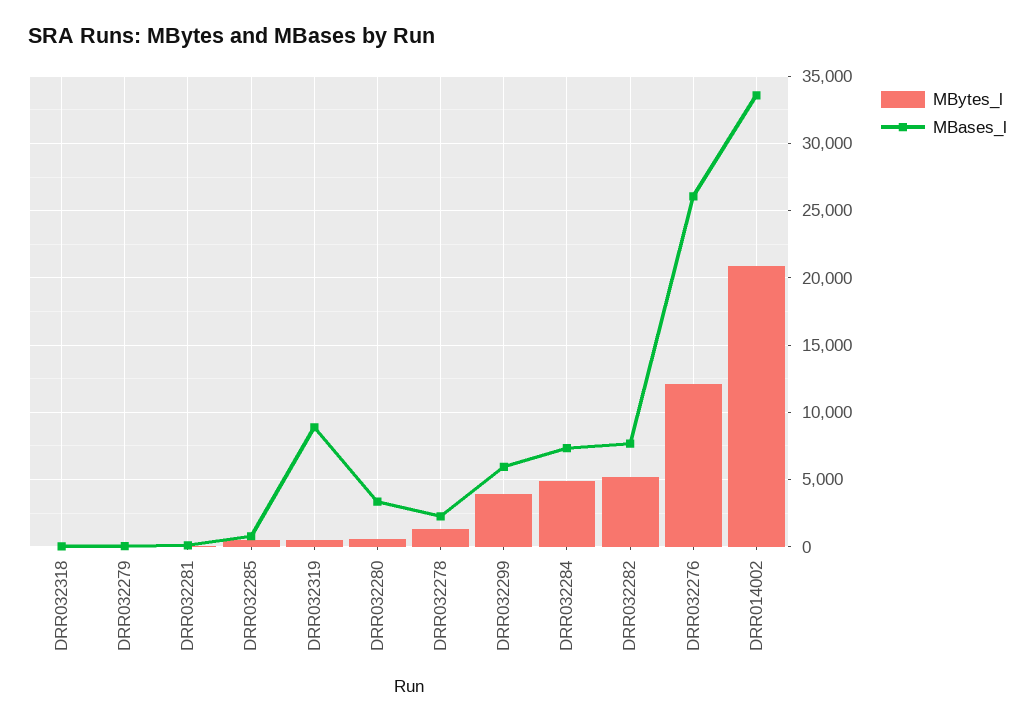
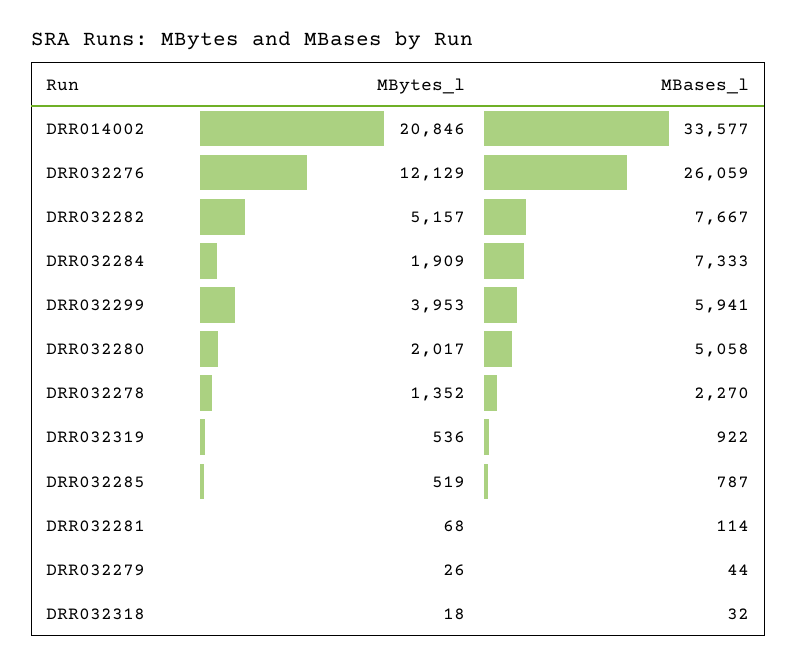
MBases_l, DRR032319: 9000 -> 922
MBytes_l, DRR032280: 500 -> 2017
MBases_l, DRR032280: 3500 -> 5058
MBytes_l, DRR032284: 5000 -> 1909

